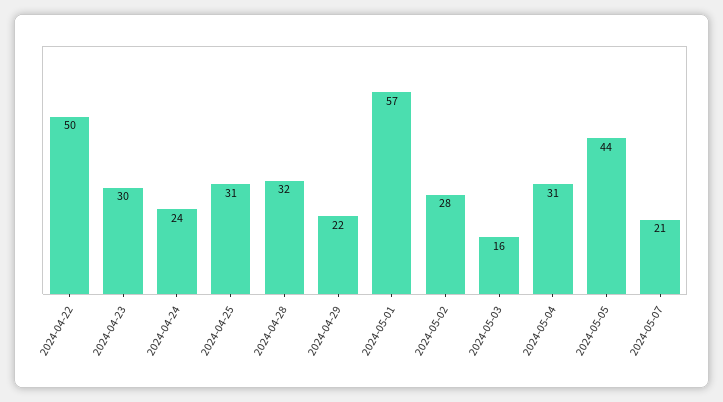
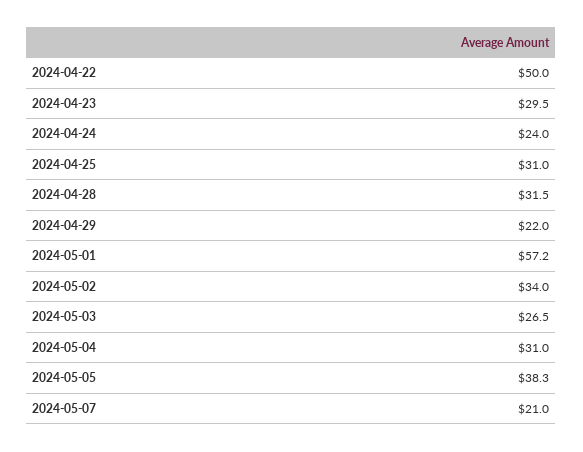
2024-05-02: 28 -> 34
2024-05-03: 16 -> 26.5
2024-05-05: 44 -> 38.3

